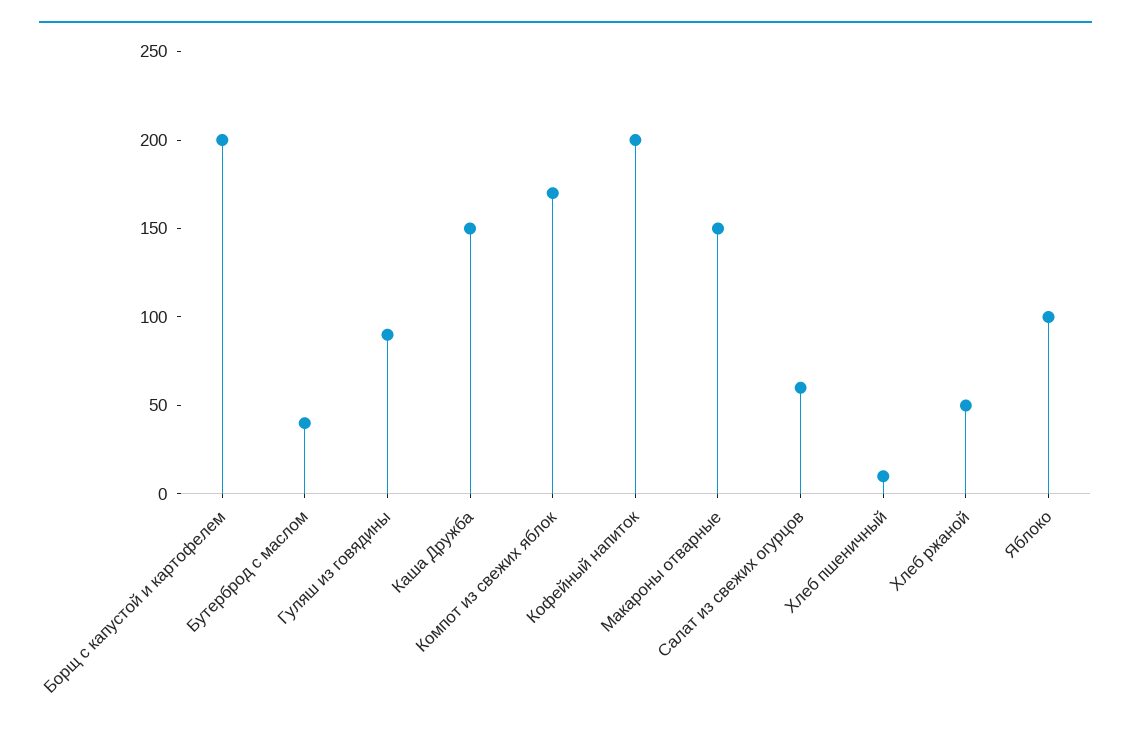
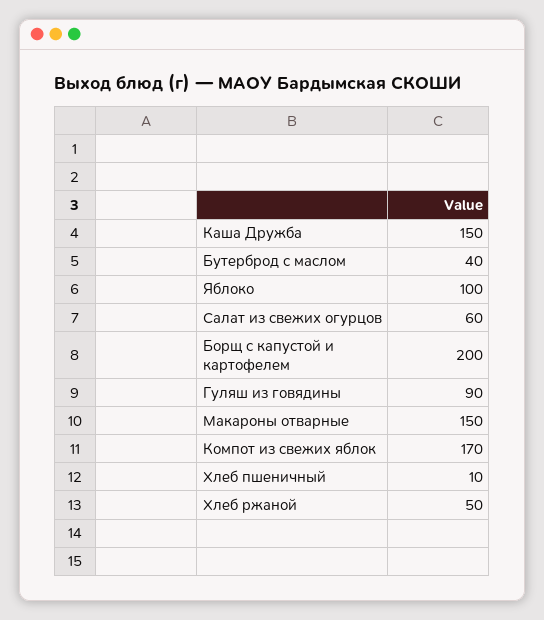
Кофейный напиток: 200 -> none

